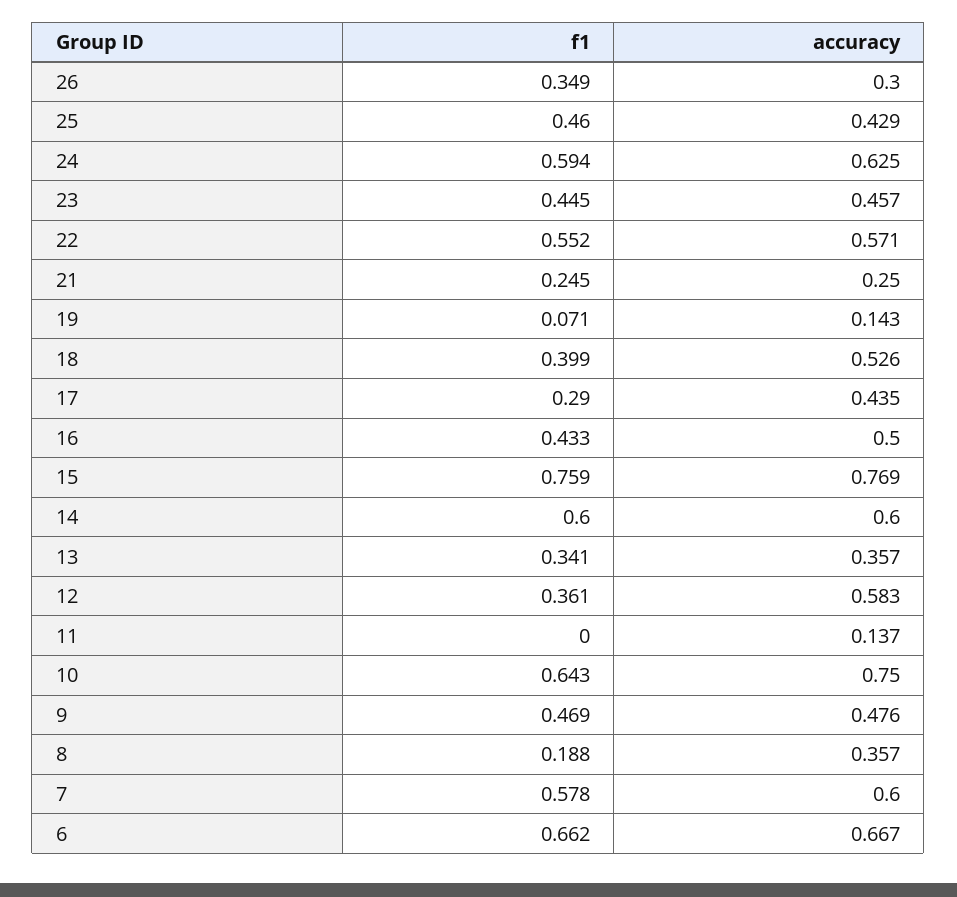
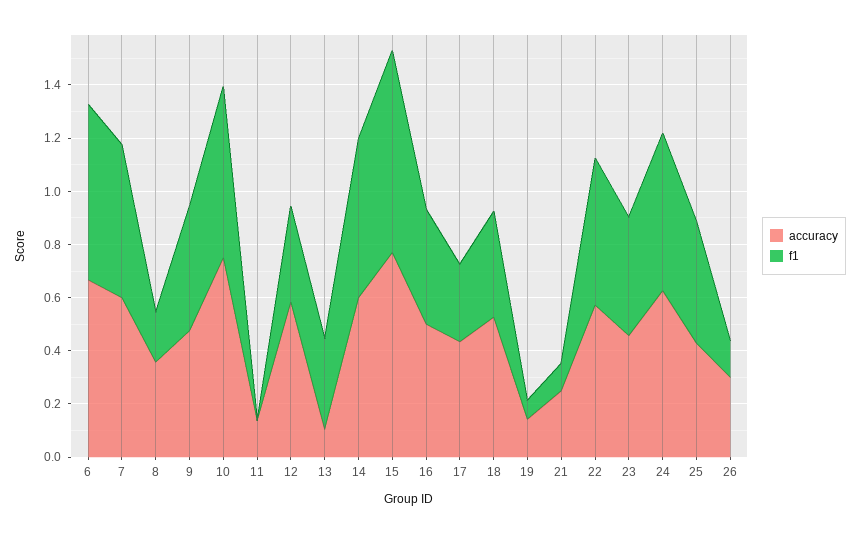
f1, 26: 0.349 -> 0.15
f1, 21: 0.245 -> 0.1
accuracy, 13: 0.357 -> 0.1

